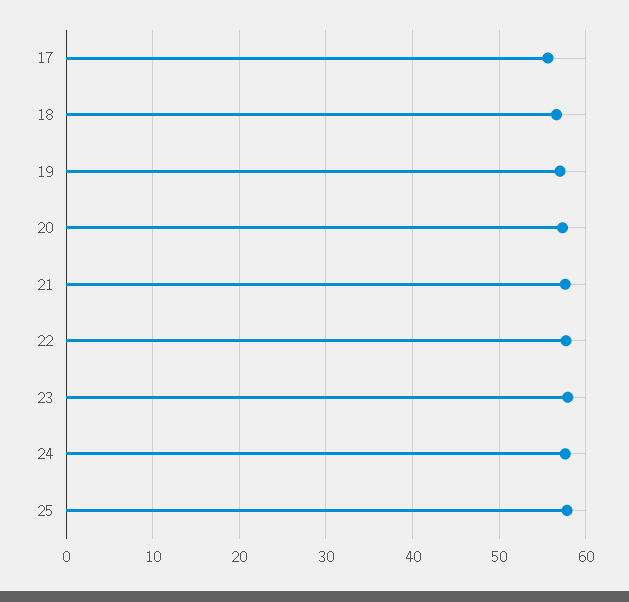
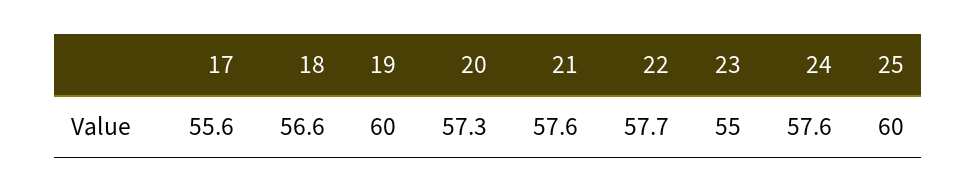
19: 57 -> 60
23: 58 -> 55
25: 58 -> 60

